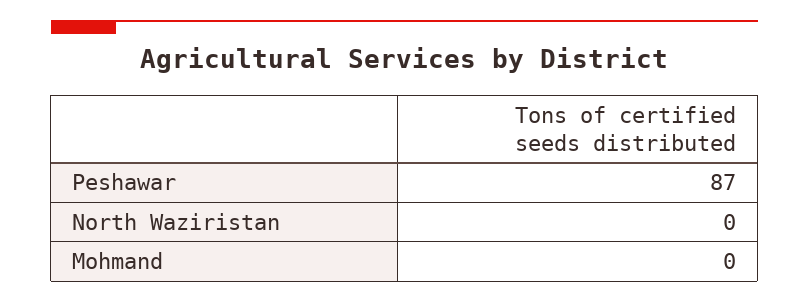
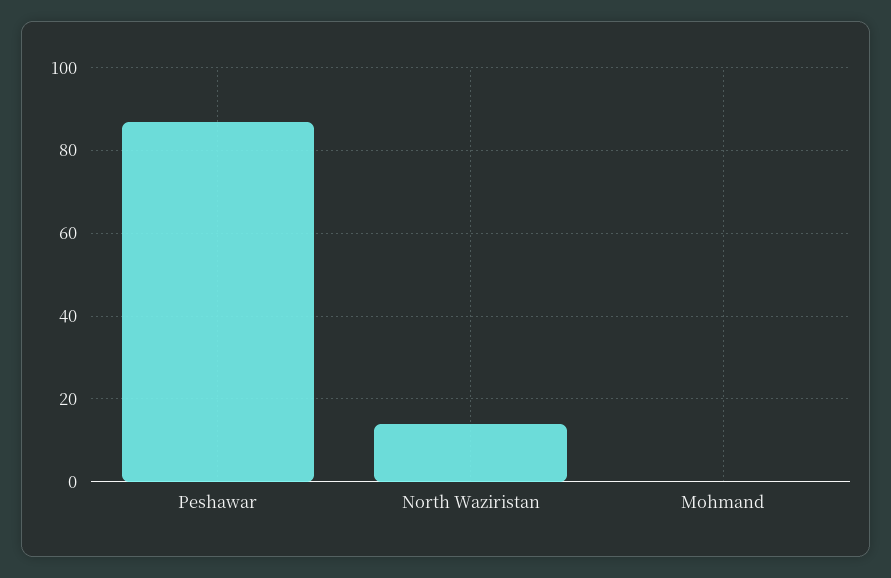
North Waziristan: 0 -> 15

